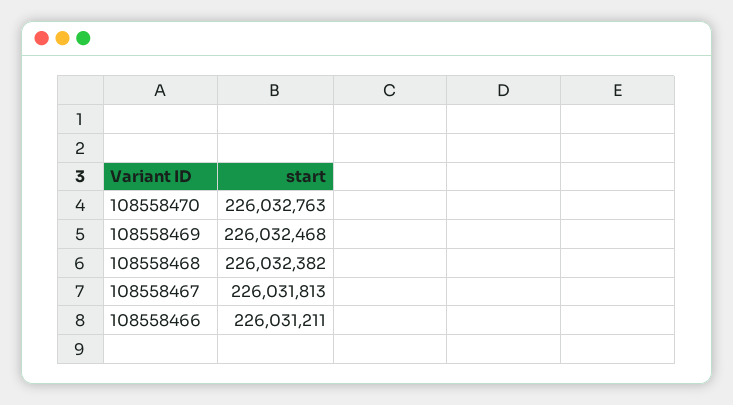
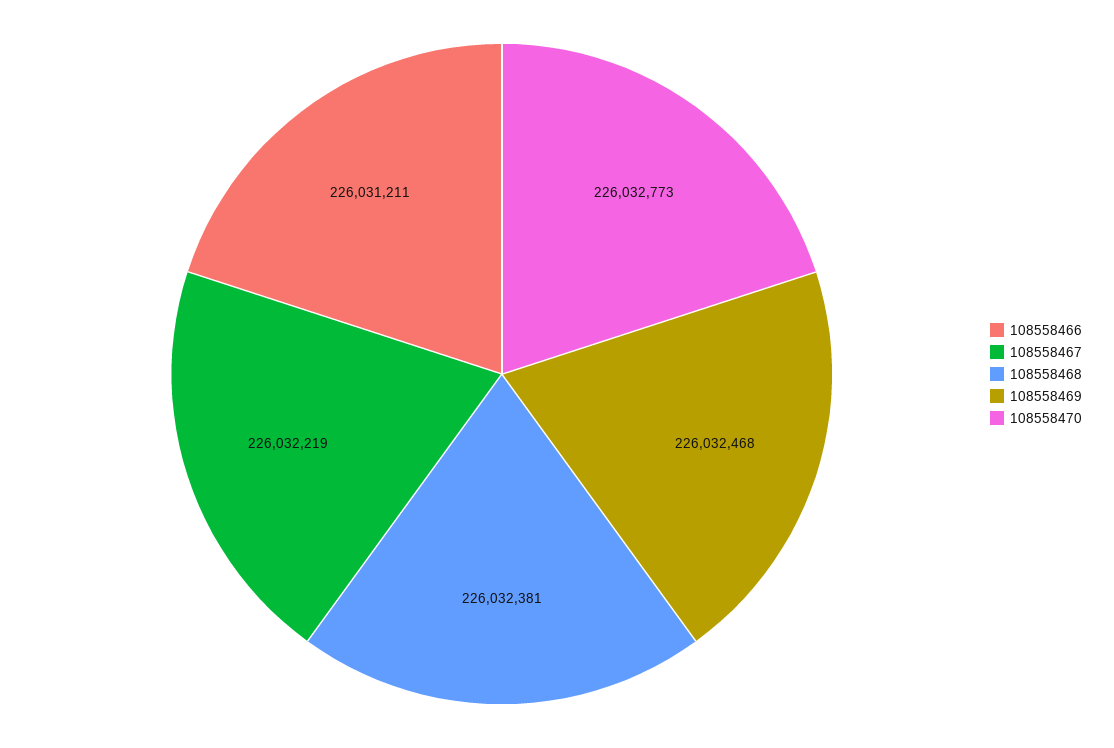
108558470: 226032763 -> 226032773
108558468: 226032382 -> 226032381
108558467: 226031813 -> 226032219

